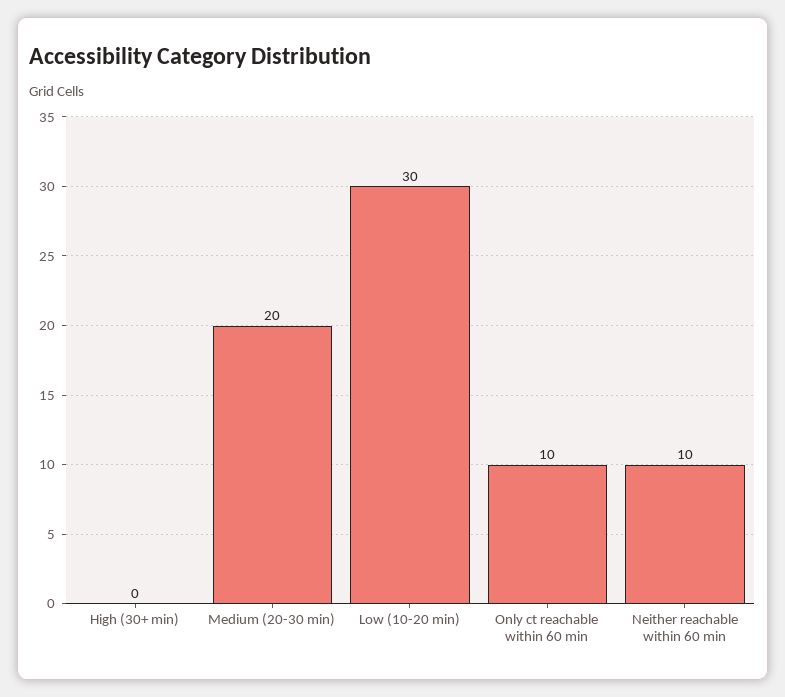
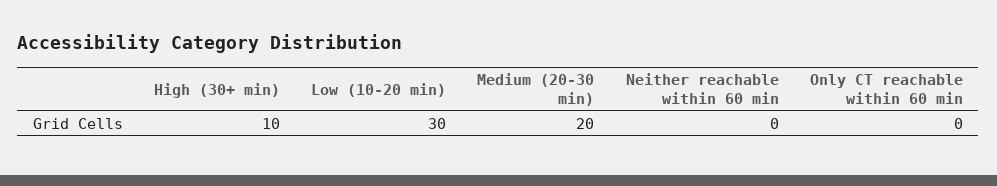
High (30+ min): 0 -> 10
Only ct reachable within 60 min: 10 -> 0
Neither reachable within 60 min: 10 -> 0

